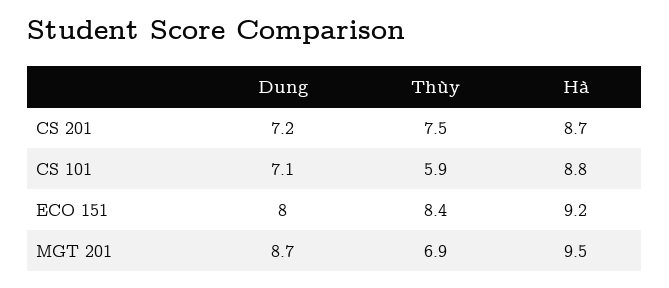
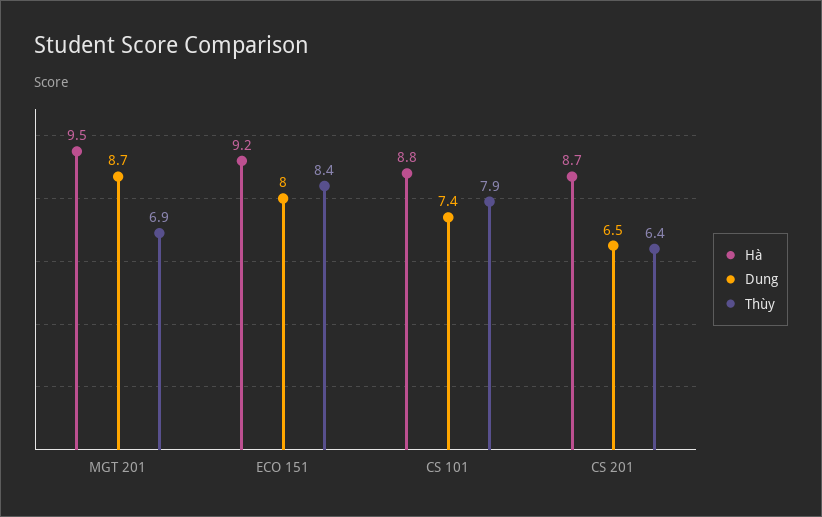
Dung, CS 201: 7.2 -> 6.5
Thùy, CS 201: 7.5 -> 6.4
Dung, CS 101: 7.1 -> 7.4
Thùy, CS 101: 5.9 -> 7.9

